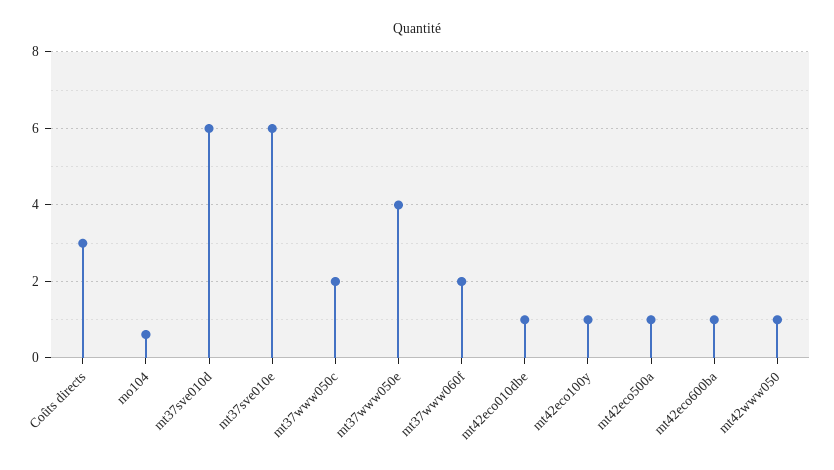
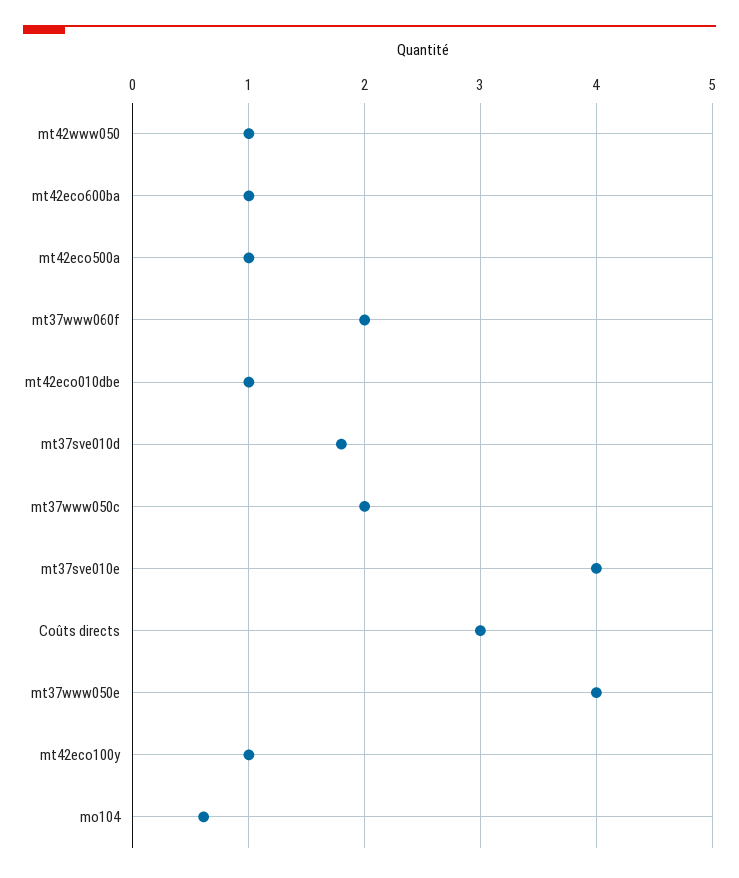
mt37sve010d: 6 -> 1.8
mt37sve010e: 6 -> 4

